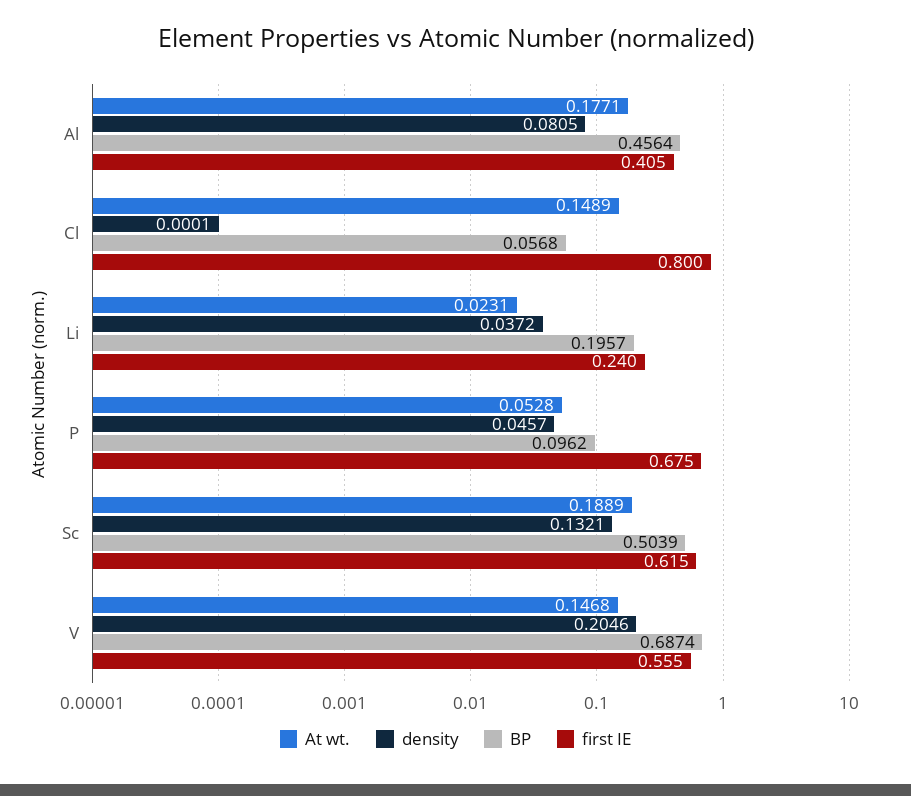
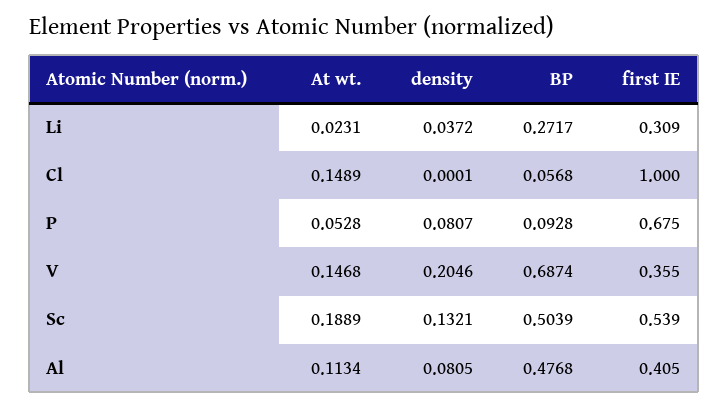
At wt., Al: 0.1771 -> 0.1134
BP, Al: 0.4564 -> 0.4768
first IE, Cl: 0.8 -> 1
BP, Li: 0.1957 -> 0.2717
first IE, Li: 0.24 -> 0.309
density, P: 0.0457 -> 0.0807
BP, P: 0.0962 -> 0.0928
first IE, Sc: 0.615 -> 0.539
first IE, V: 0.555 -> 0.355

